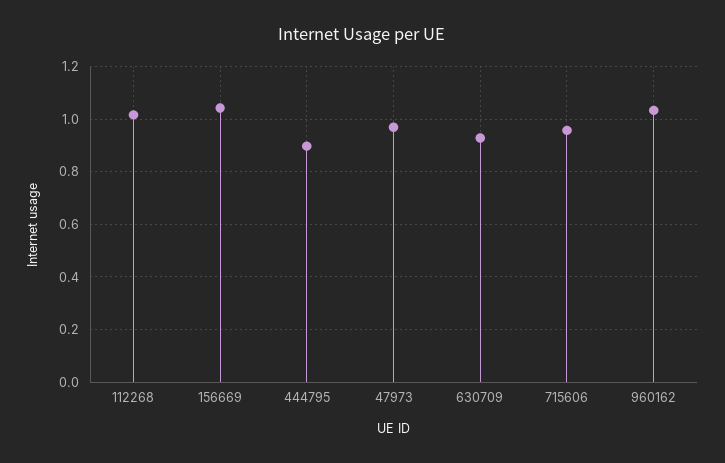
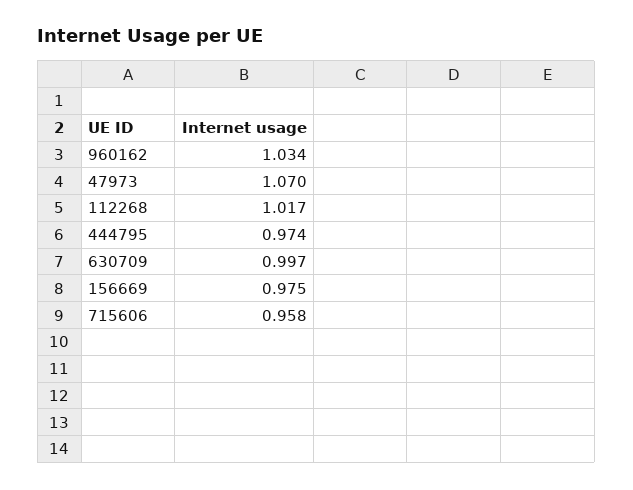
156669: 1.05 -> 0.975
444795: 0.9 -> 0.974
47973: 0.975 -> 1.07
630709: 0.925 -> 0.997

